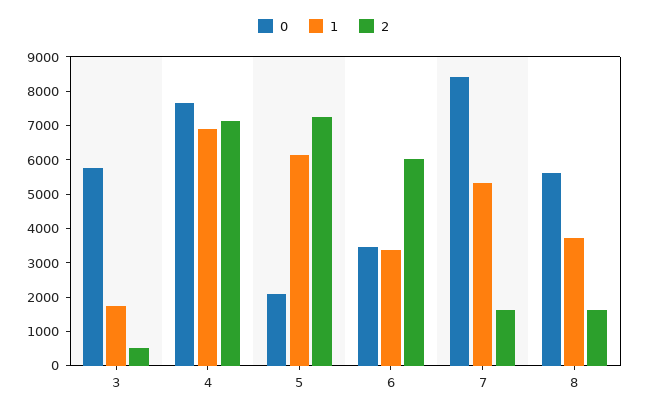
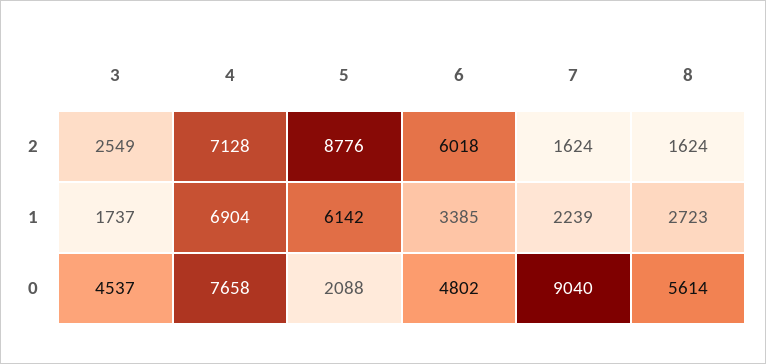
0, 3: 5750 -> 4537
2, 3: 500 -> 2549
2, 5: 7250 -> 8776
0, 6: 3500 -> 4802
0, 7: 8500 -> 9040
1, 7: 5250 -> 2239
1, 8: 3750 -> 2723

